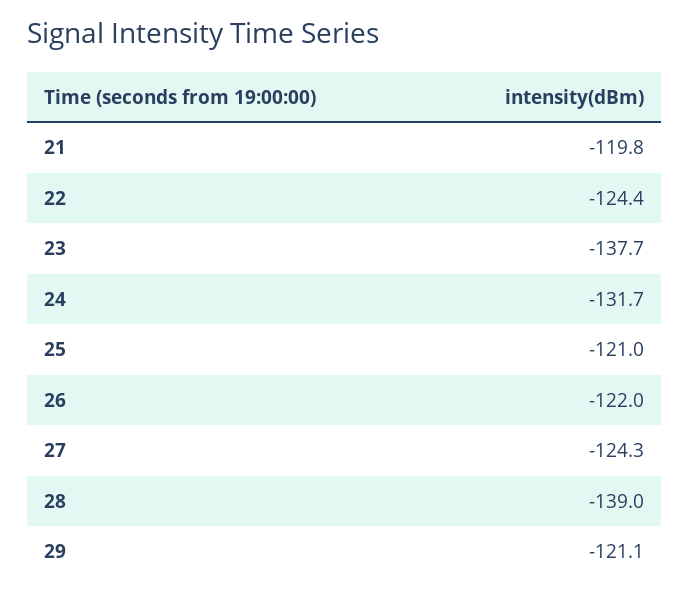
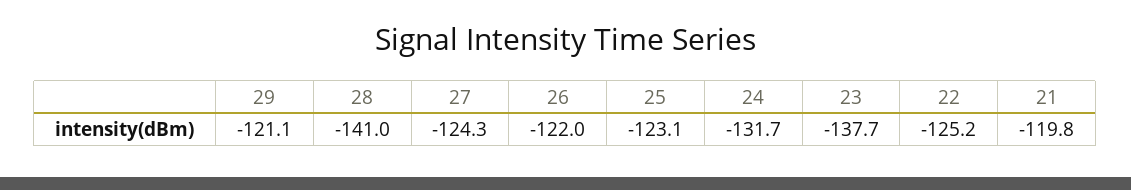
22: -124.4 -> -125.2
25: -121 -> -123.1
28: -139 -> -141

